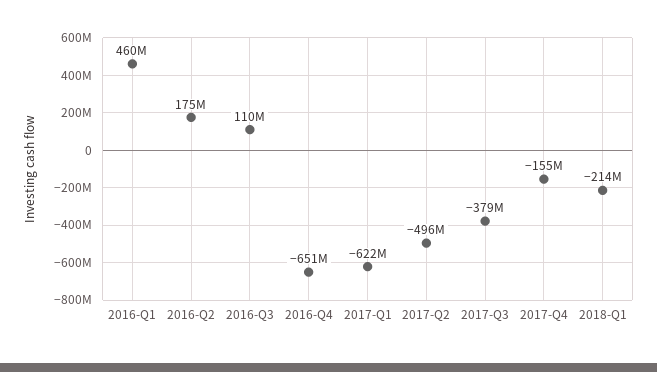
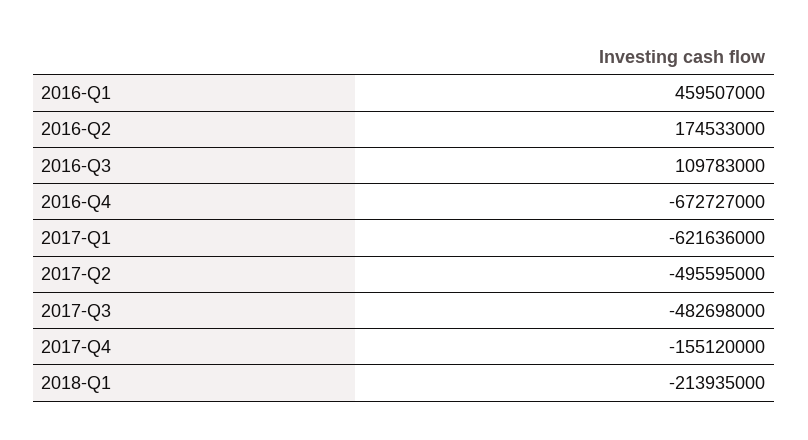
2016-Q4: -651000000 -> -672727000
2017-Q3: -379000000 -> -482698000

